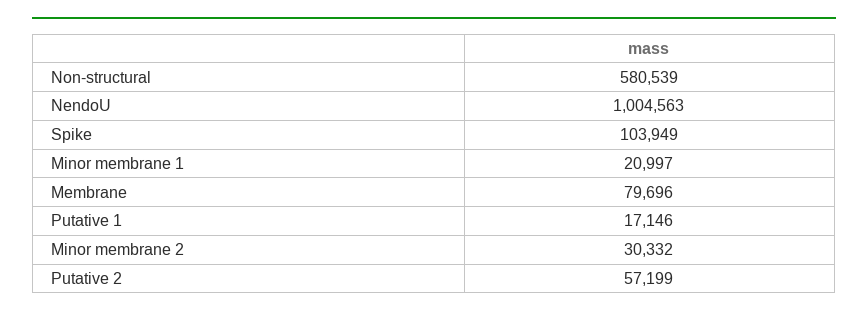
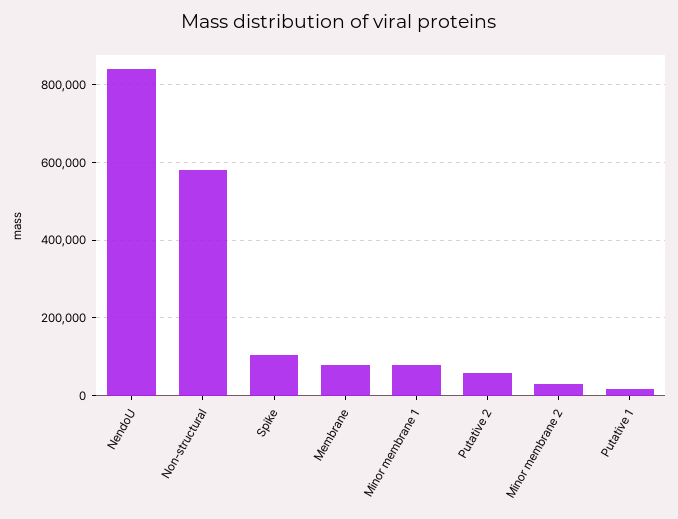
NendoU: 1004563 -> 840000
Minor membrane 1: 20997 -> 80000

